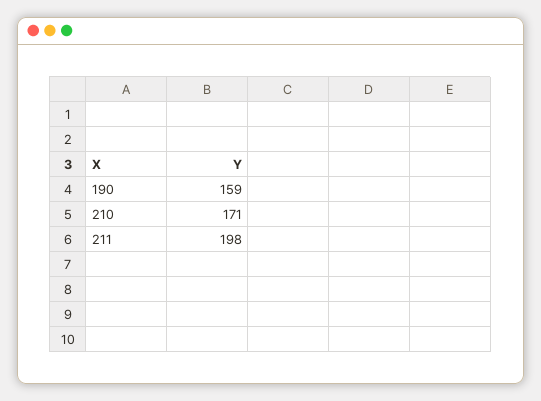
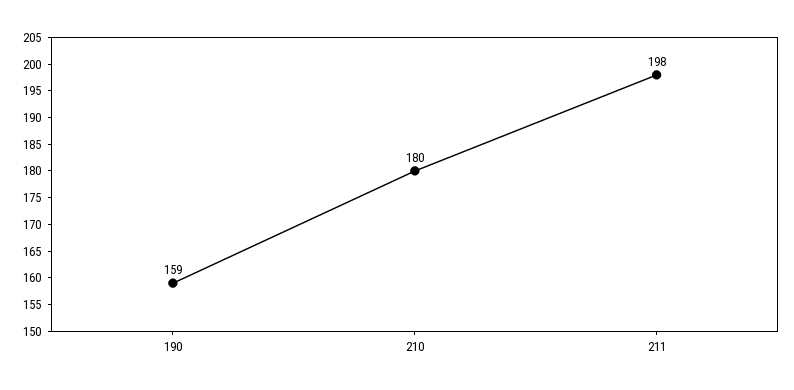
210: 171 -> 180

